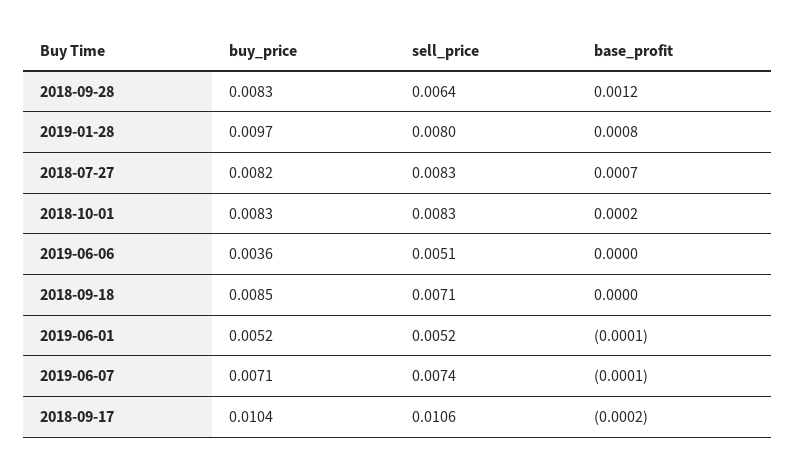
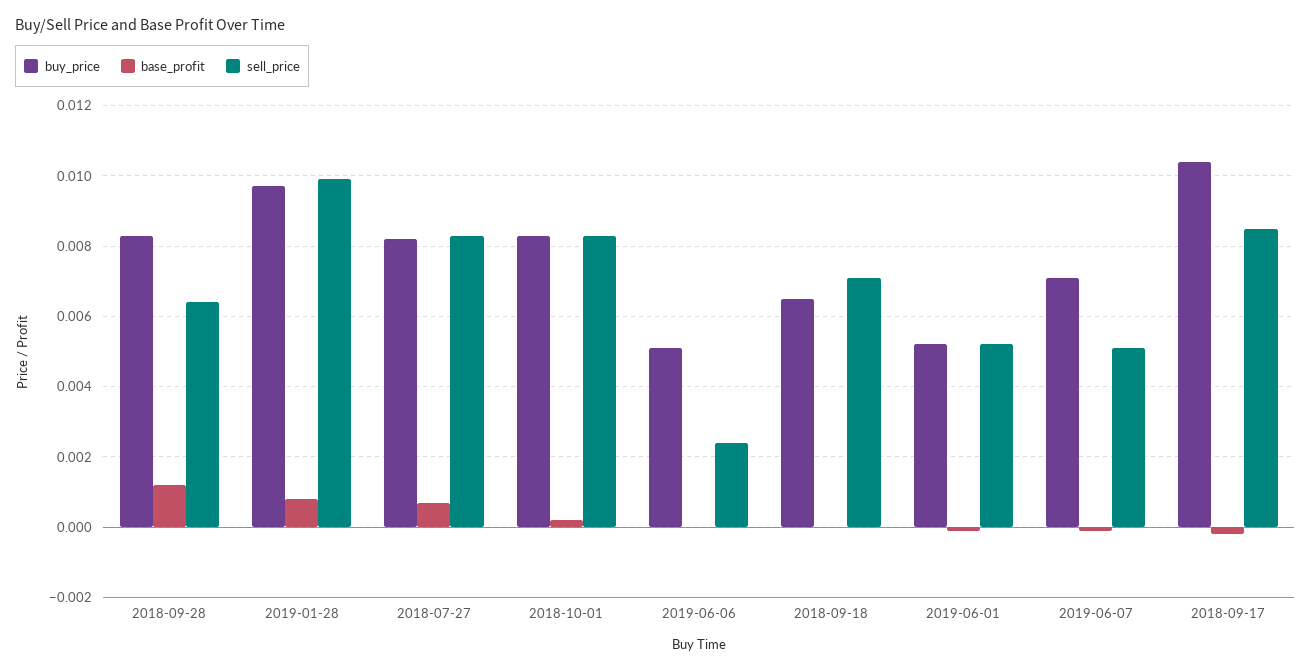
sell_price, 2019-01-28: 0.008 -> 0.01
buy_price, 2019-06-06: 0.0036 -> 0.005
sell_price, 2019-06-06: 0.0051 -> 0.0025
buy_price, 2018-09-18: 0.0085 -> 0.0065
sell_price, 2019-06-07: 0.0074 -> 0.005
sell_price, 2018-09-17: 0.0106 -> 0.0085

